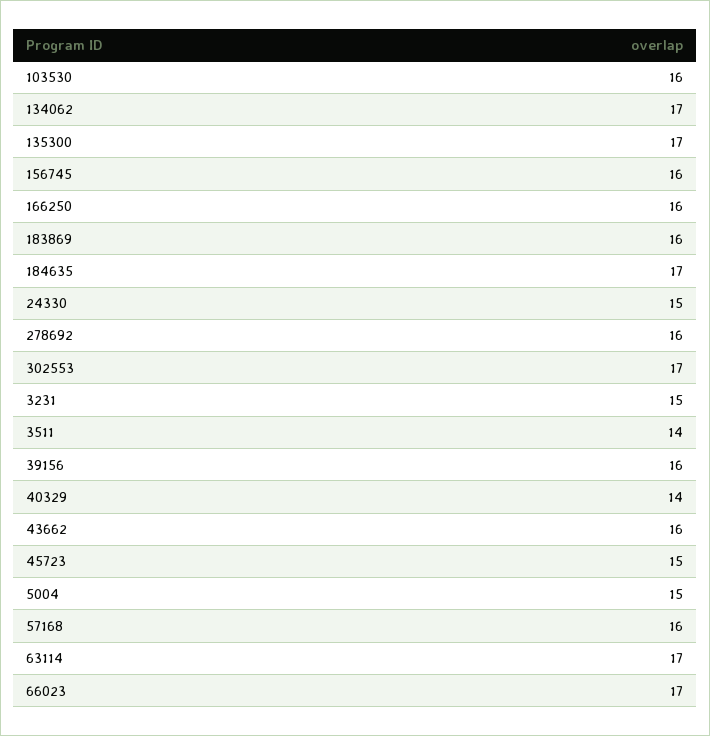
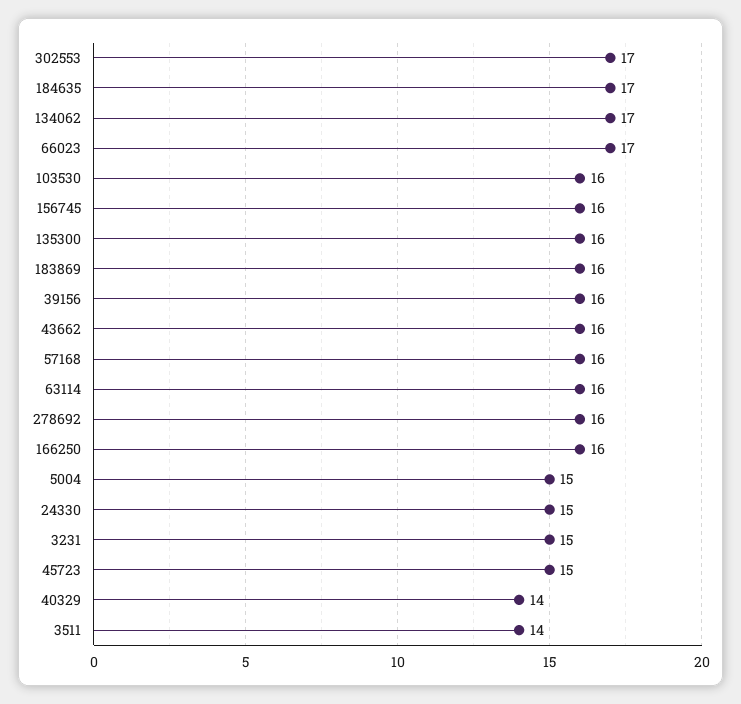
135300: 17 -> 16
63114: 17 -> 16

